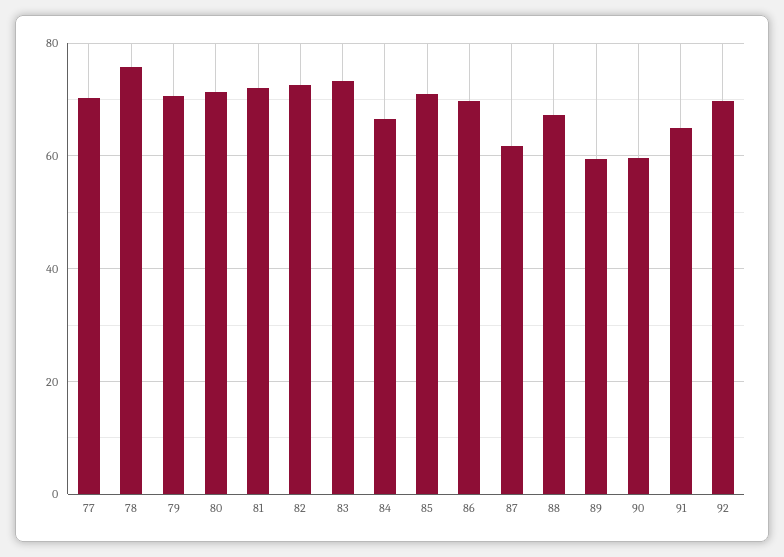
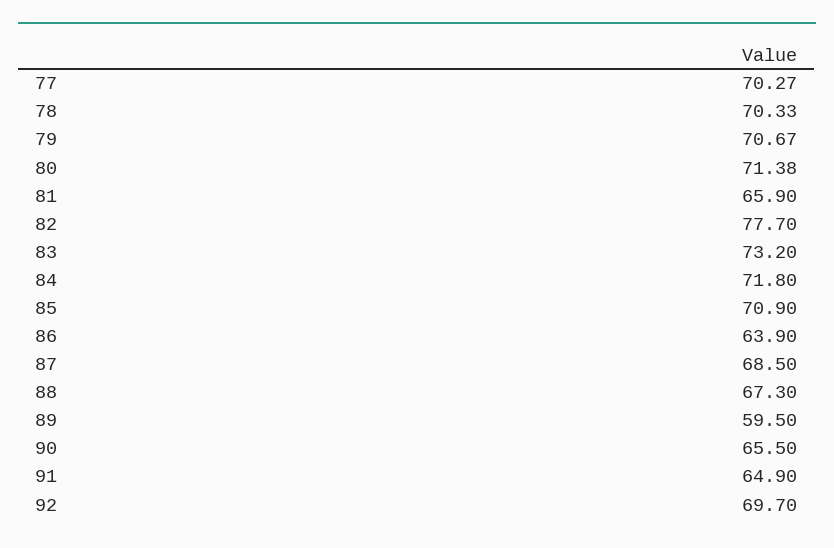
78: 76 -> 70.33
81: 72 -> 65.9
82: 72 -> 77.7
84: 66 -> 71.8
86: 70 -> 63.9
87: 62 -> 68.5
90: 60 -> 65.5

